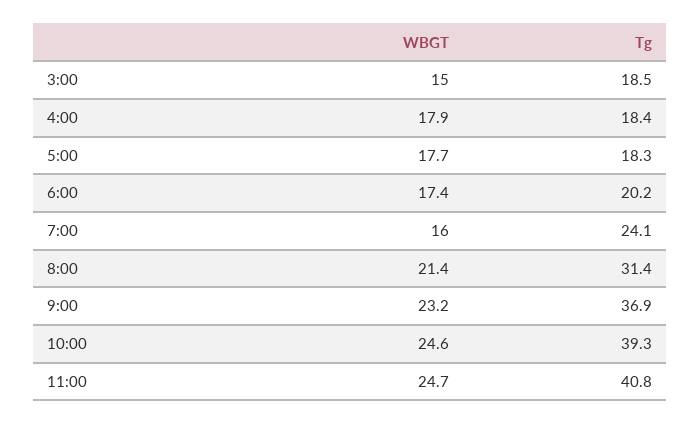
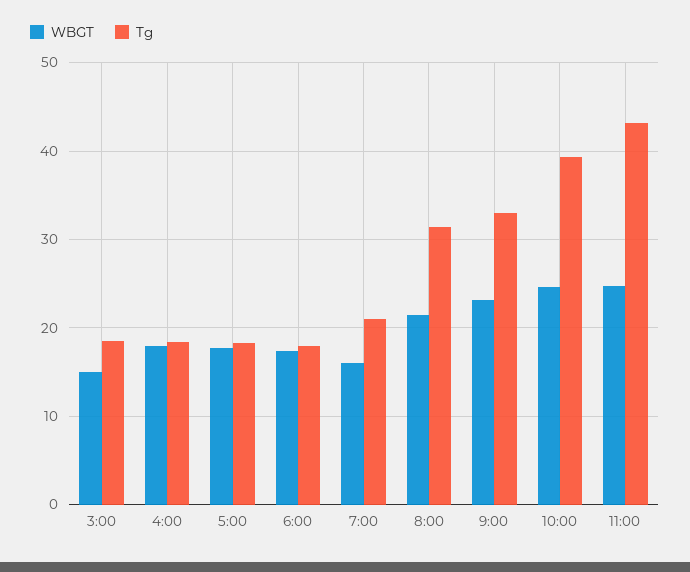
Tg, 6:00: 20.2 -> 18
Tg, 7:00: 24.1 -> 21
Tg, 9:00: 36.9 -> 33
Tg, 11:00: 40.8 -> 43

